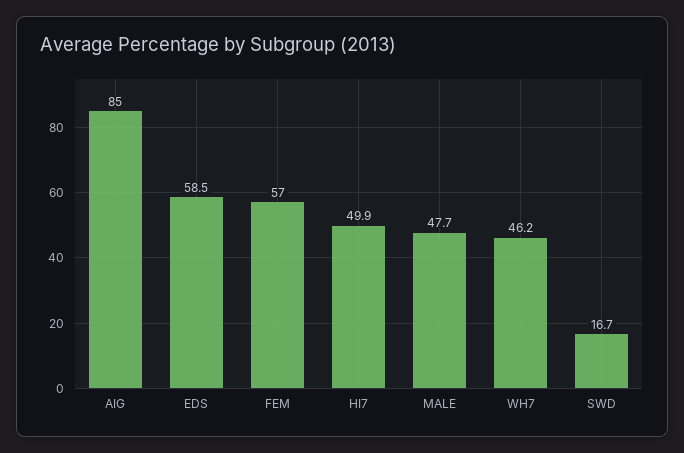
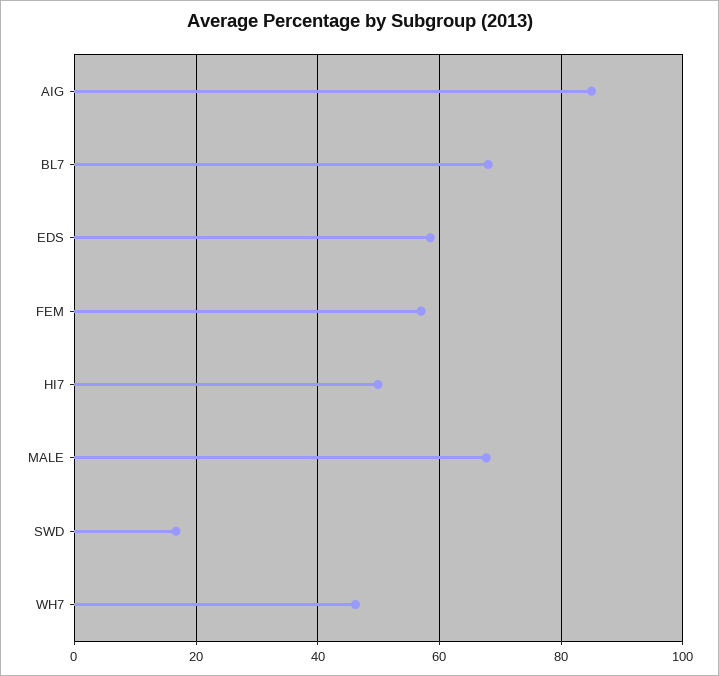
MALE: 47.7 -> 68
BL7: none -> 68

